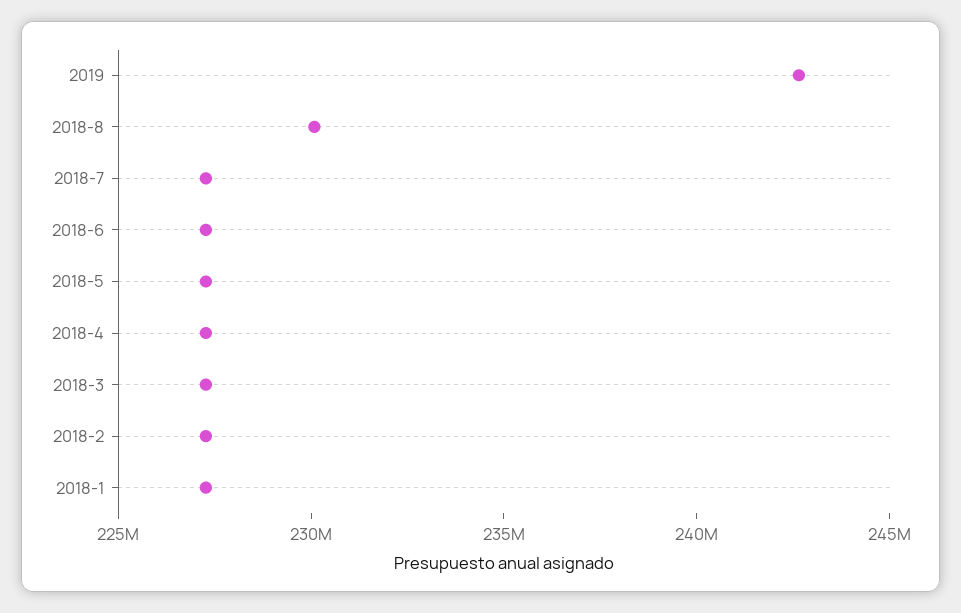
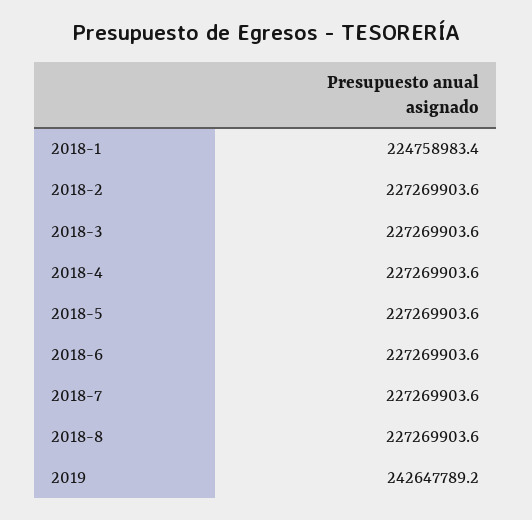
2018-8: 230000000 -> 227269903.6
2018-1: 227000000 -> 224758983.4

